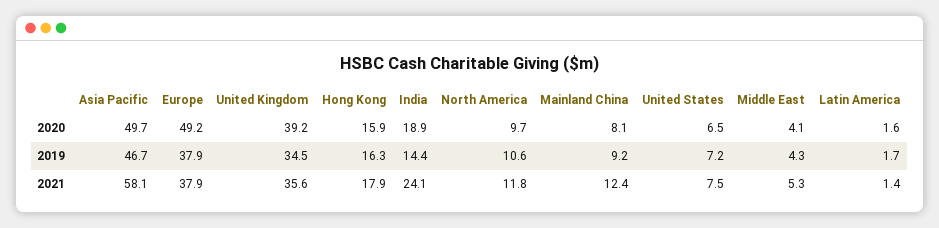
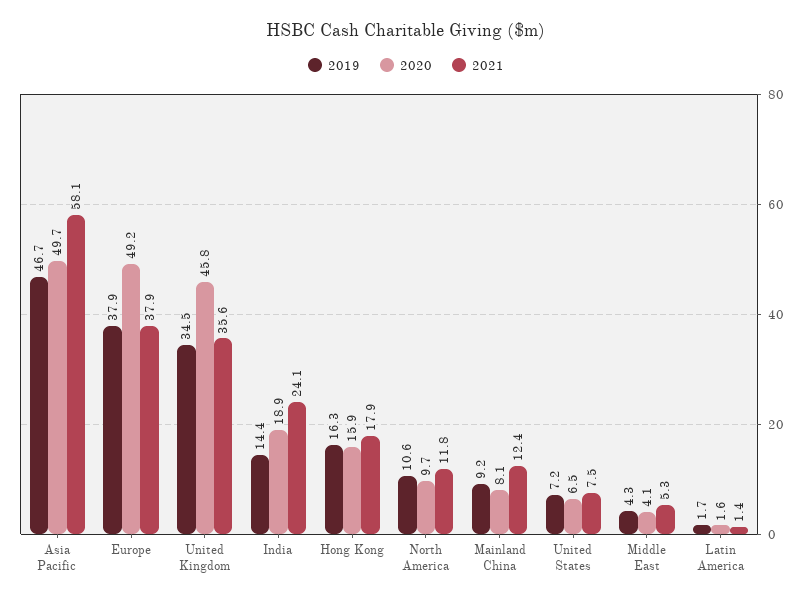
2020, United Kingdom: 39.2 -> 45.8

